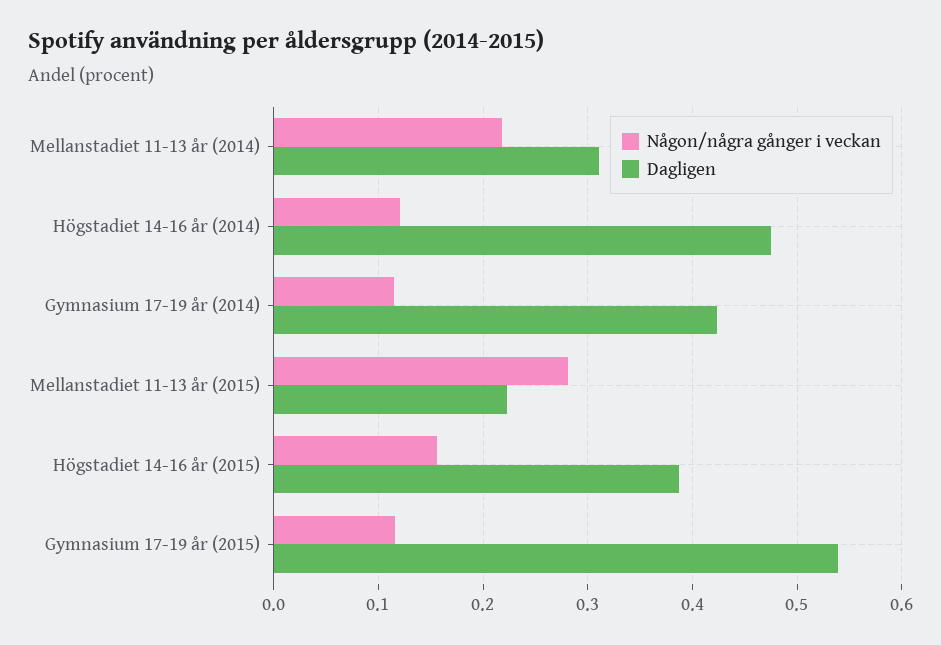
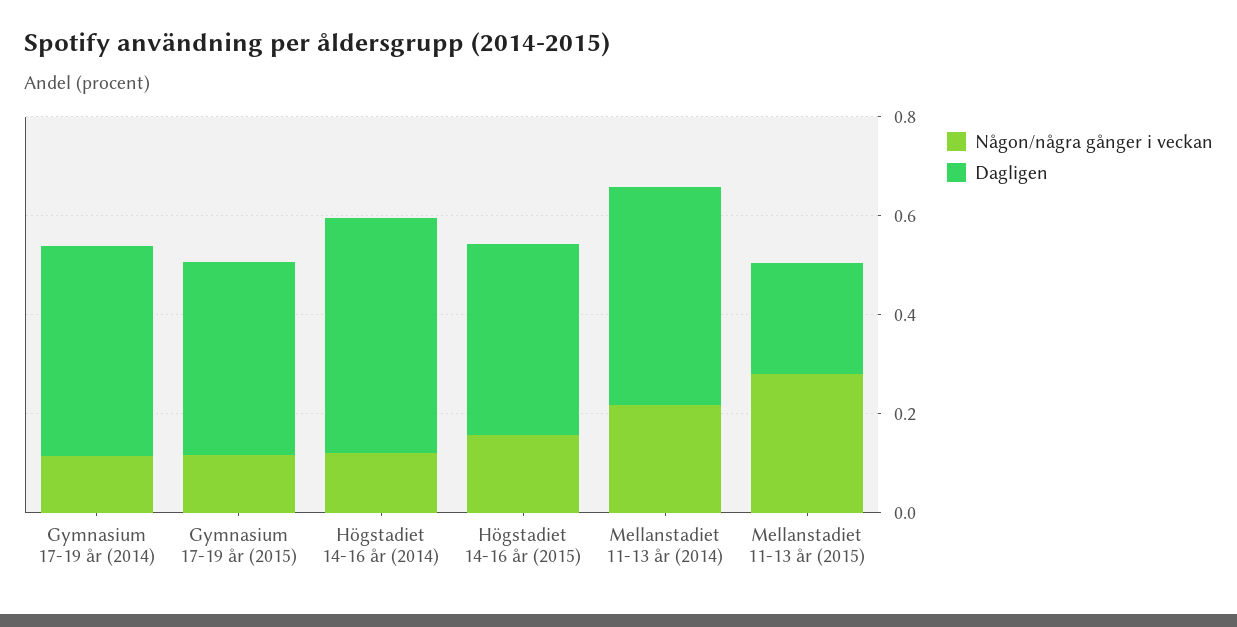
Dagligen, Mellanstadiet 11-13 år (2014): 0.31 -> 0.45
Dagligen, Gymnasium 17-19 år (2015): 0.54 -> 0.4

